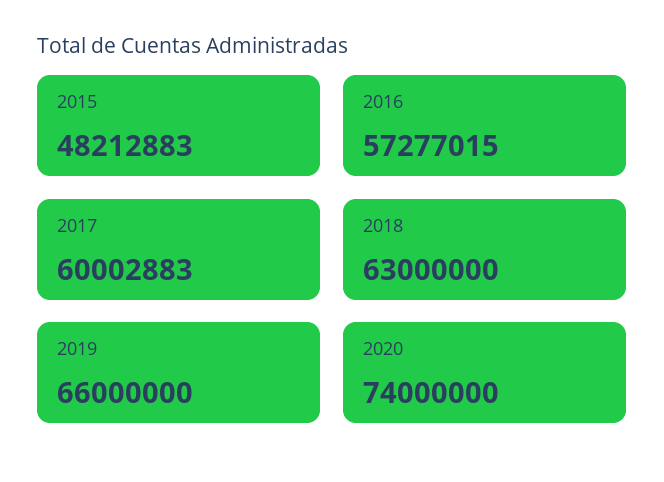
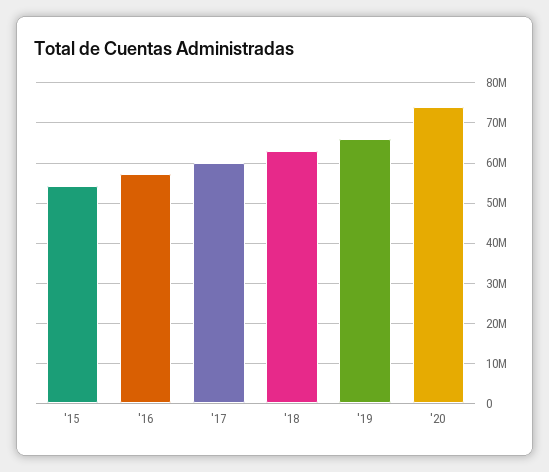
2015: 48212883 -> 54000000

